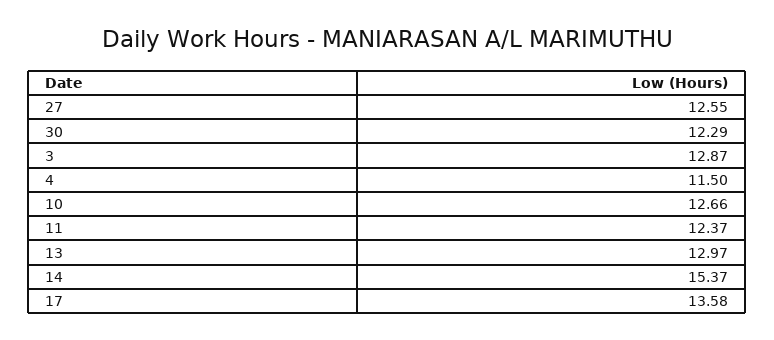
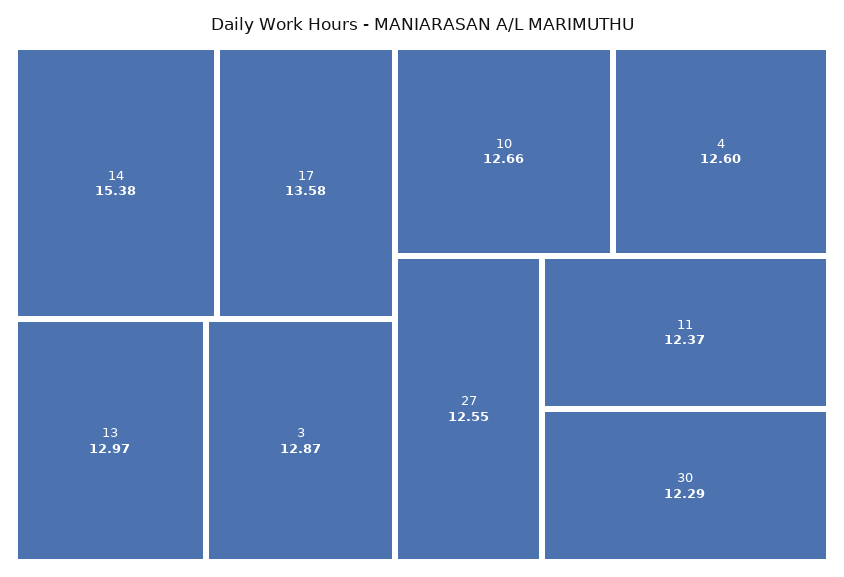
4: 11.5 -> 12.6
14: 15.37 -> 15.38

